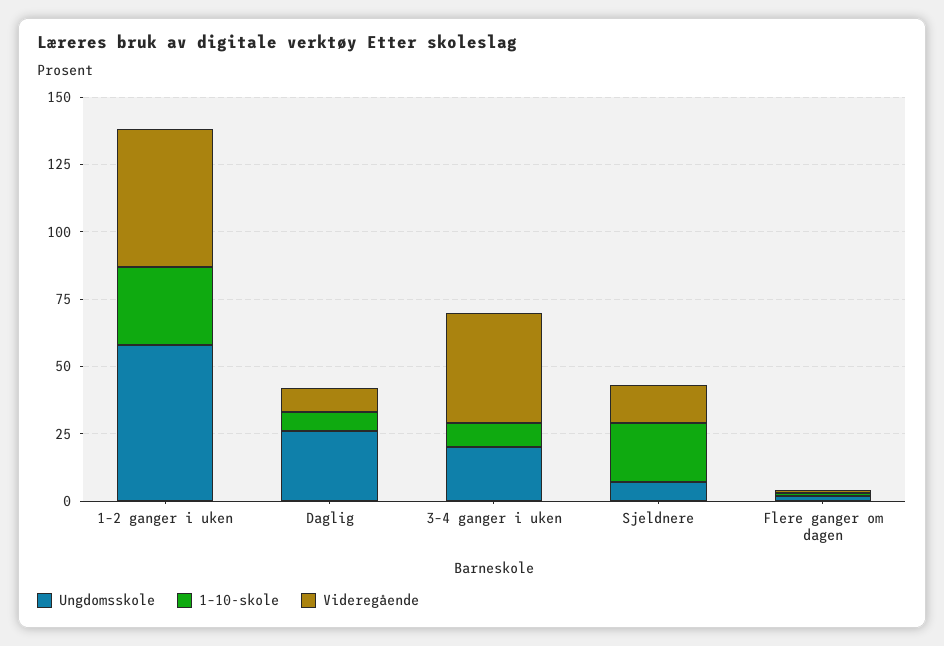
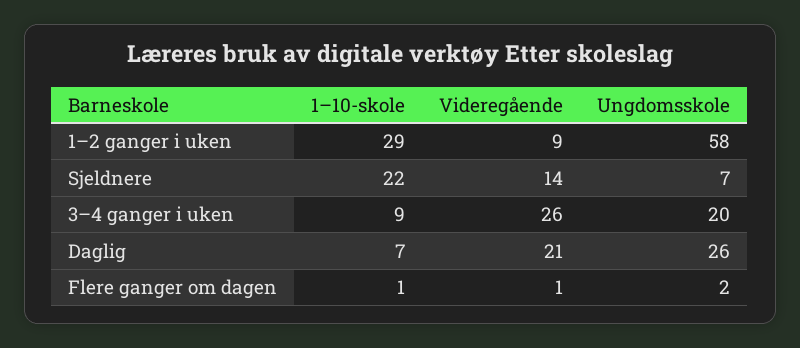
Videregående, 1–2 ganger i uken: 50 -> 9
Videregående, Daglig: 10 -> 21
Videregående, 3–4 ganger i uken: 40 -> 26

